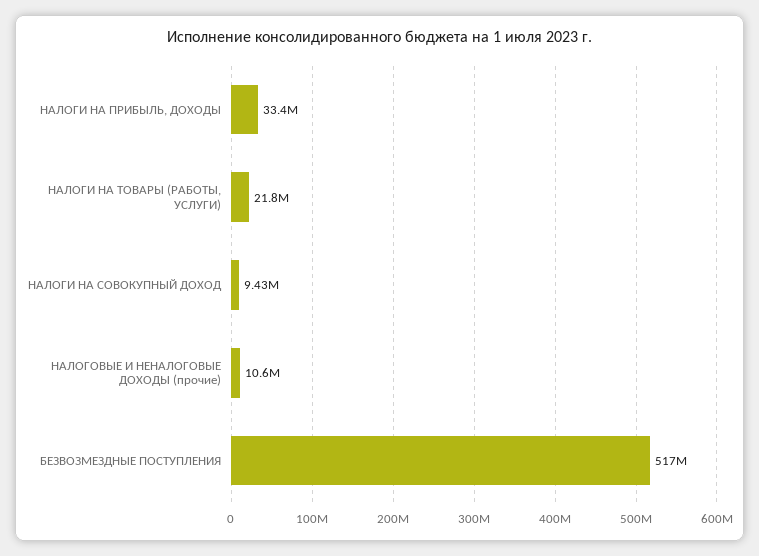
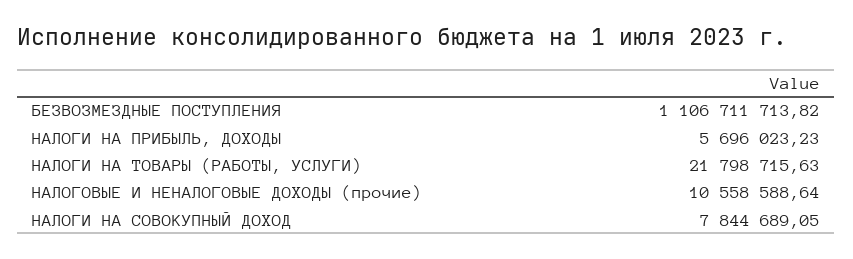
НАЛОГИ НА ПРИБЫЛЬ, ДОХОДЫ: 33400000 -> 5696023.23
НАЛОГИ НА СОВОКУПНЫЙ ДОХОД: 9430000 -> 7844689.05
БЕЗВОЗМЕЗДНЫЕ ПОСТУПЛЕНИЯ: 517000000 -> 1106711713.82

